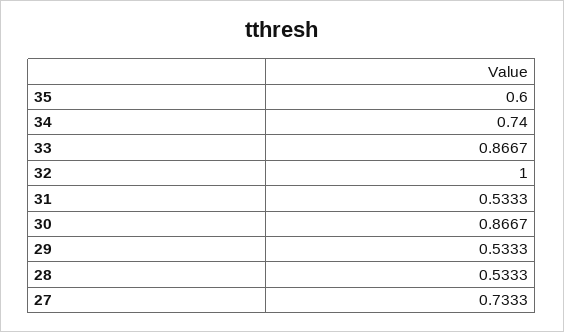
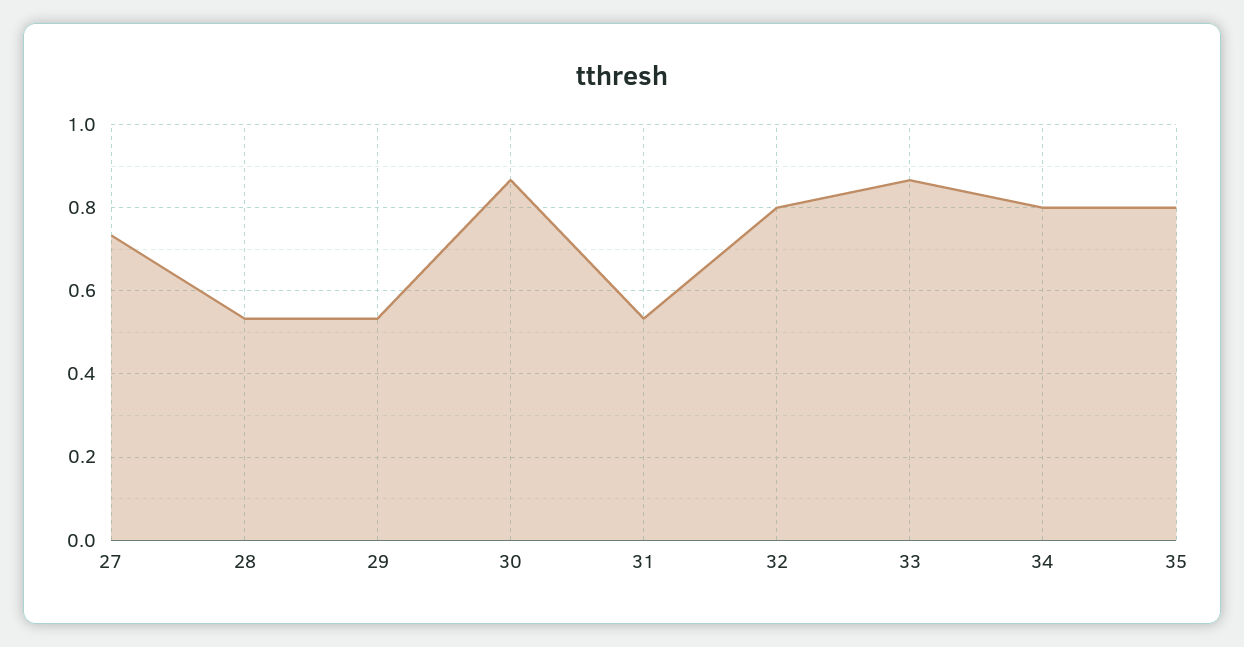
35: 0.6 -> 0.8
34: 0.74 -> 0.8
32: 1 -> 0.8

